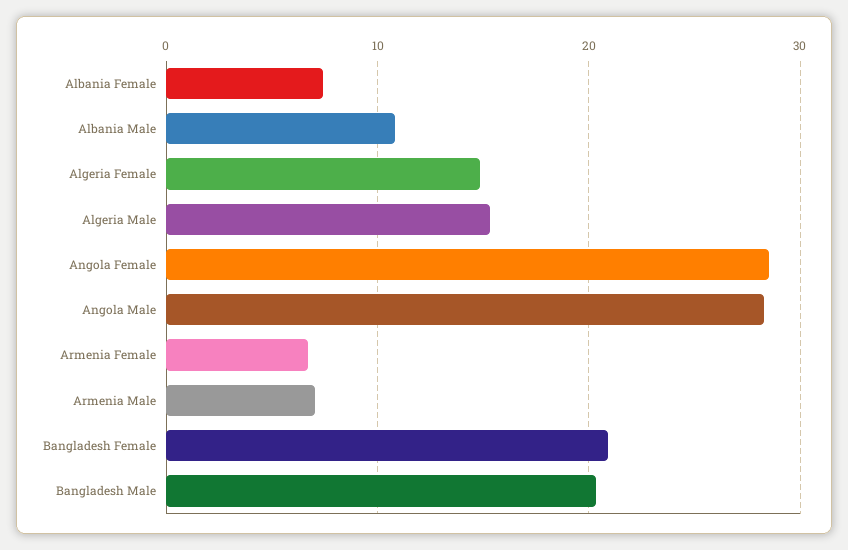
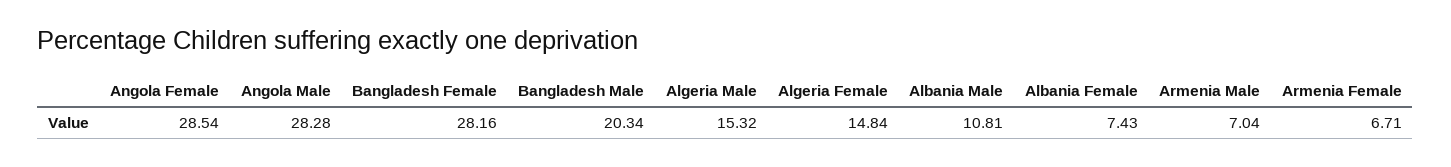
Bangladesh Female: 21 -> 28.16

